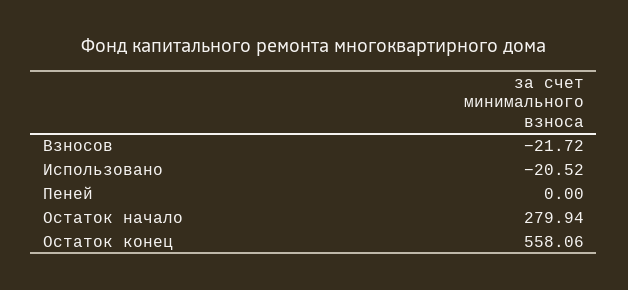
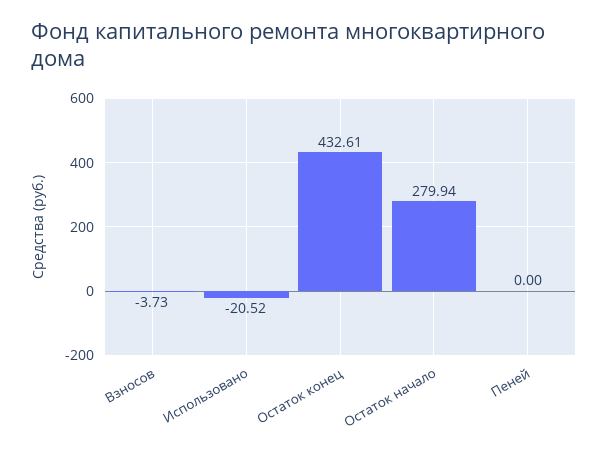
Взносов: -21.72 -> -3.73
Остаток конец: 558.06 -> 432.61

